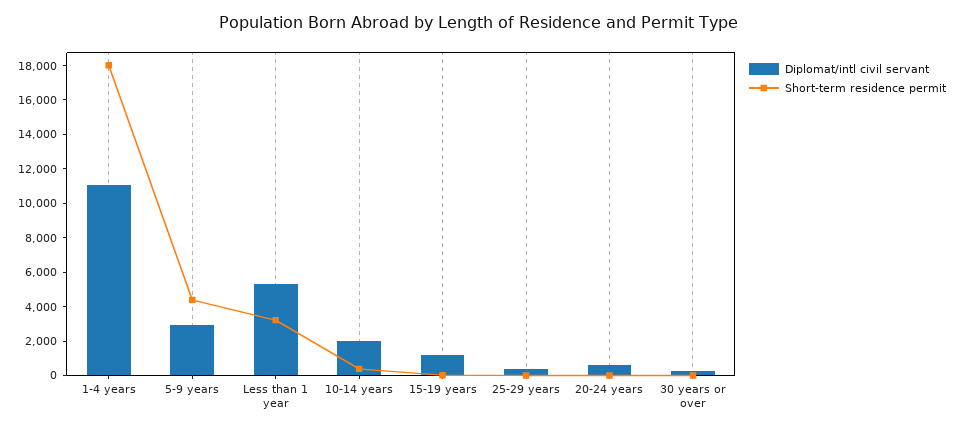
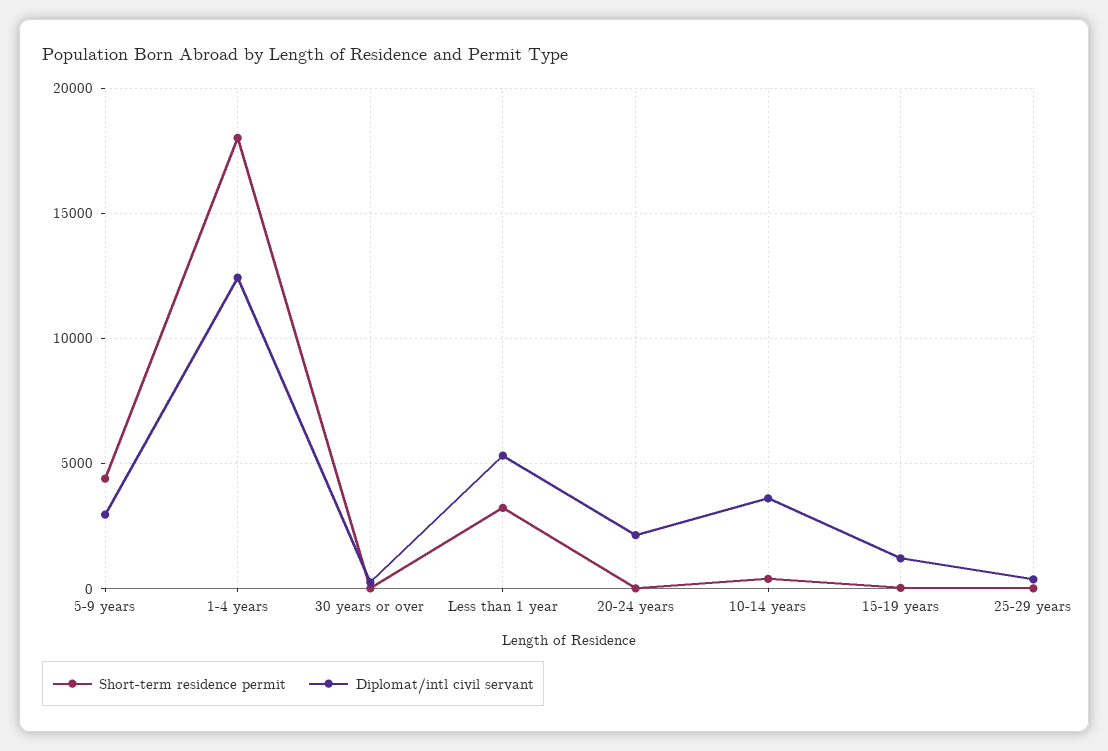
Diplomat/intl civil servant, 1-4 years: 11000 -> 12500
Diplomat/intl civil servant, 10-14 years: 2000 -> 3500
Diplomat/intl civil servant, 20-24 years: 500 -> 2000

